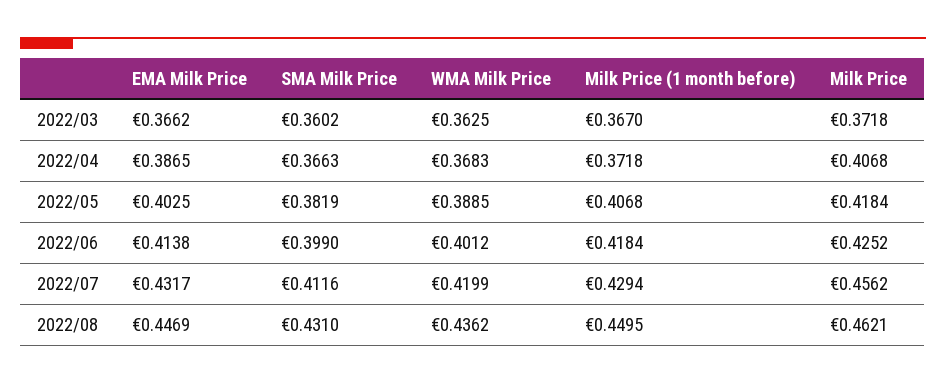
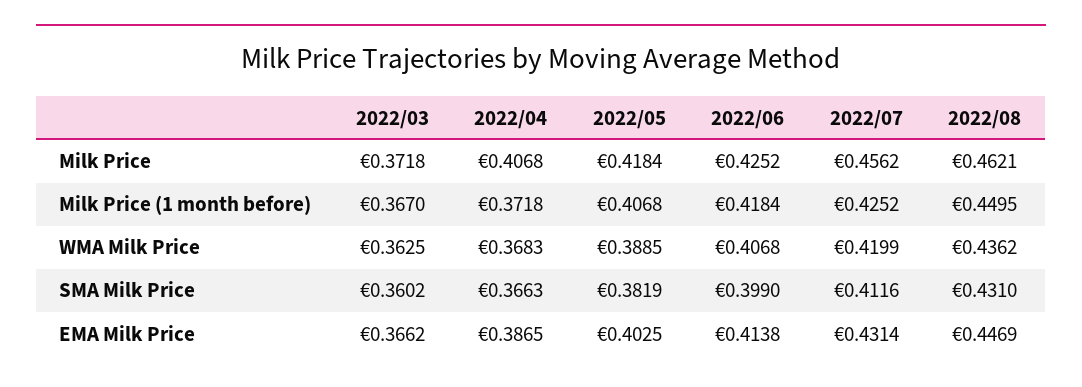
WMA Milk Price, 2022/06: 0.4012 -> 0.4068
EMA Milk Price, 2022/07: 0.4317 -> 0.4314
Milk Price (1 month before), 2022/07: 0.4294 -> 0.4252

